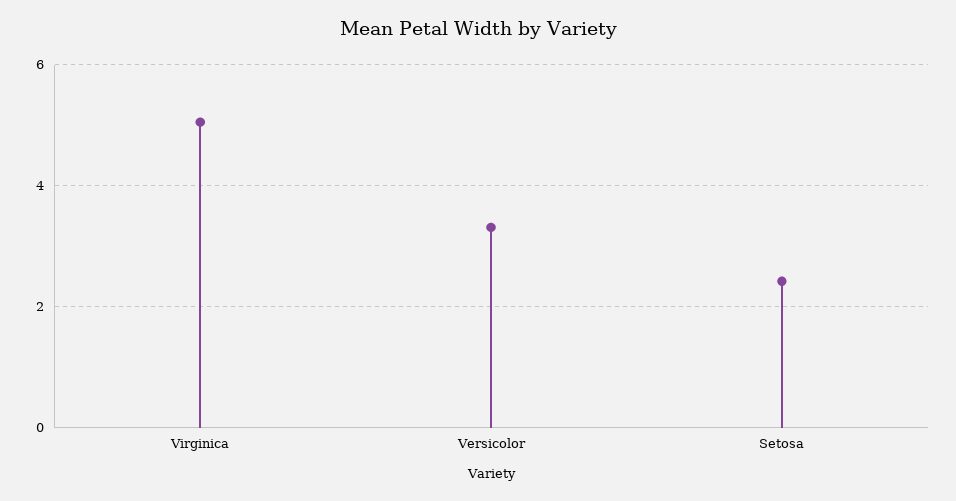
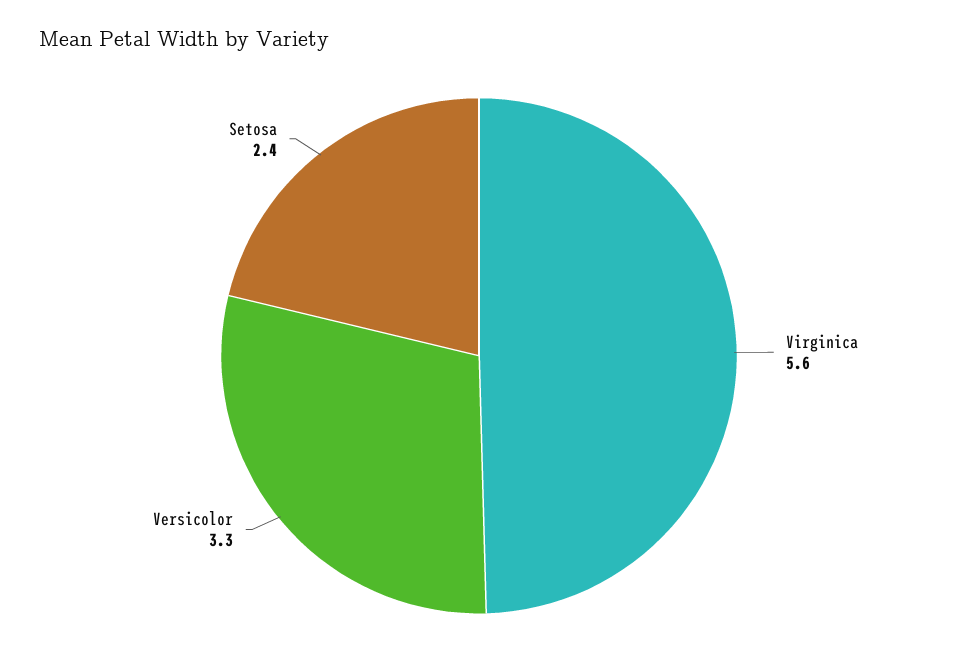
Virginica: 5 -> 5.6

